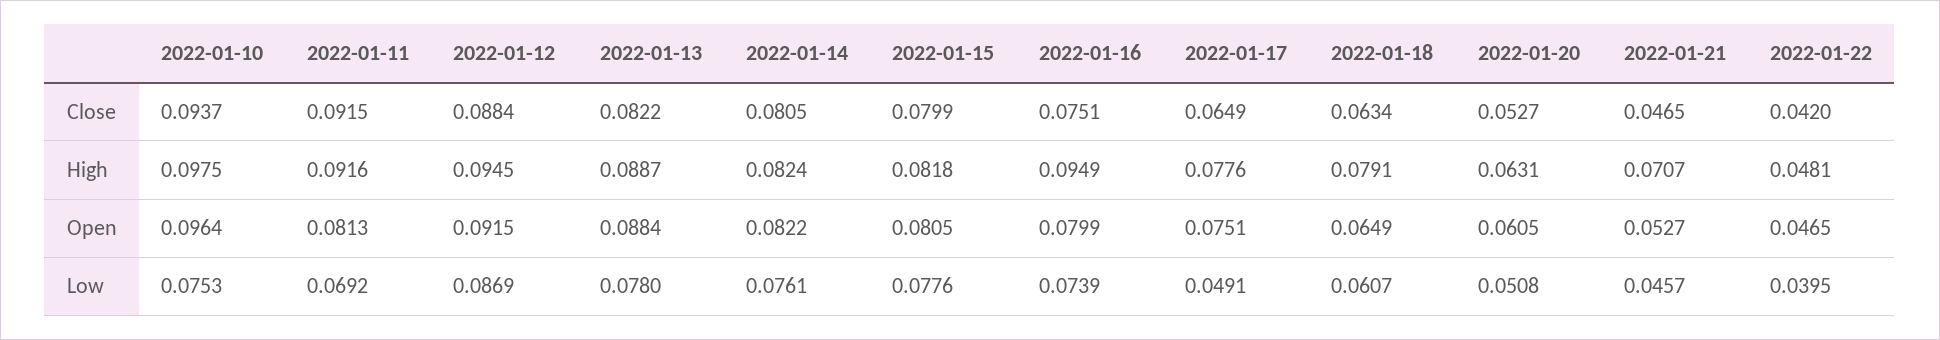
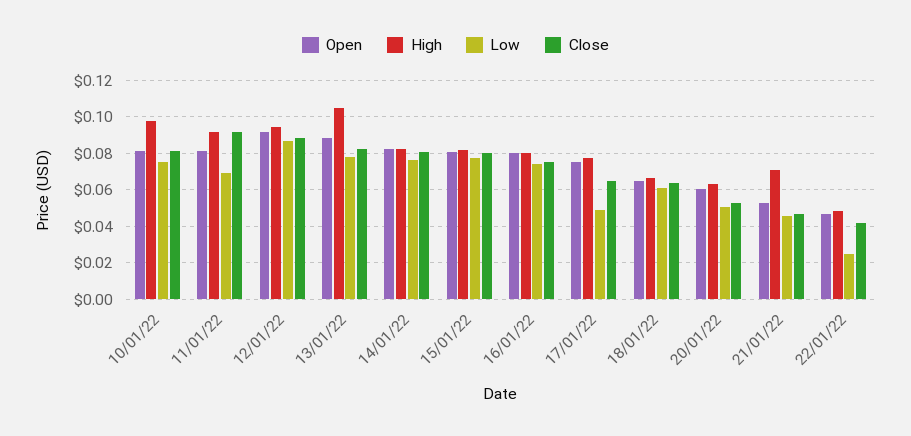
Close, 2022-01-10: 0.0937 -> 0.08
High, 2022-01-13: 0.0887 -> 0.105
High, 2022-01-16: 0.0949 -> 0.08
High, 2022-01-18: 0.0791 -> 0.065
Open, 2022-01-10: 0.0964 -> 0.08
Low, 2022-01-22: 0.0395 -> 0.025

